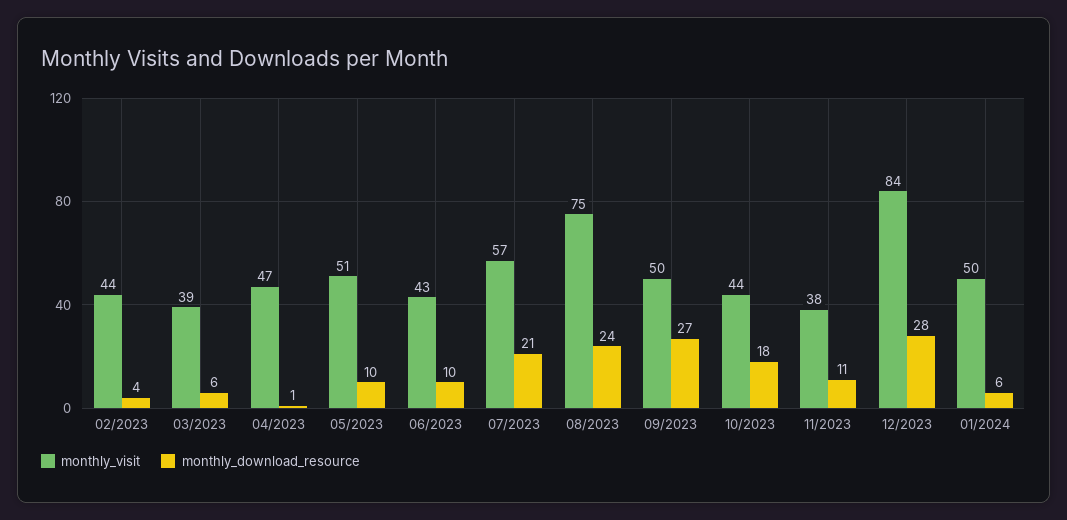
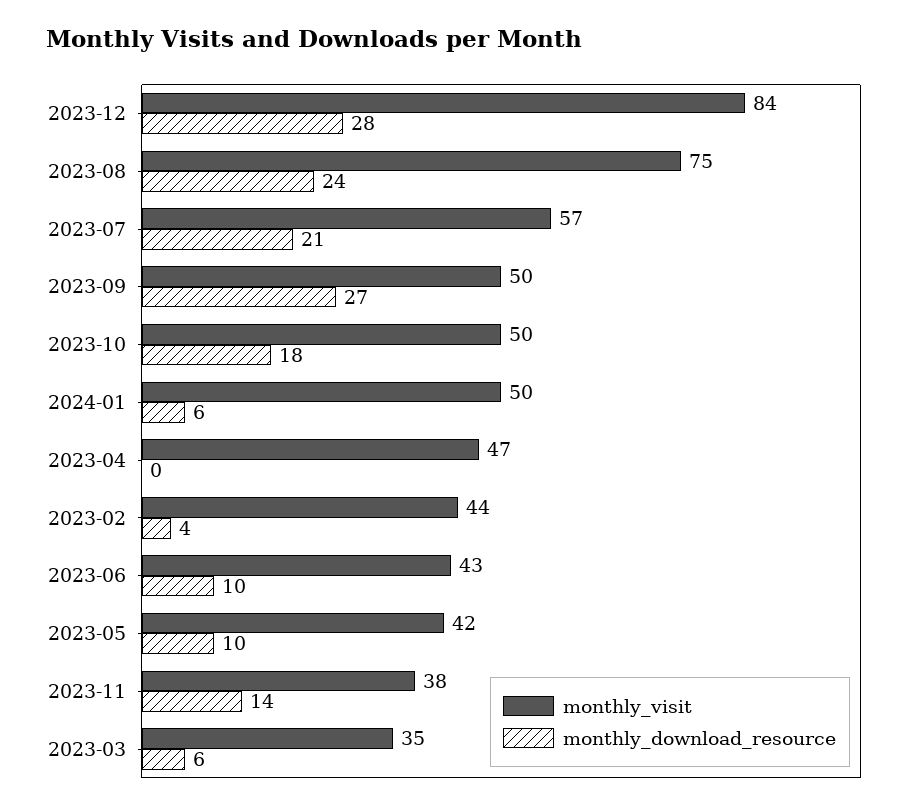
monthly_visit, 03/2023: 39 -> 35
monthly_download_resource, 04/2023: 1 -> 0
monthly_visit, 05/2023: 51 -> 42
monthly_visit, 10/2023: 44 -> 50
monthly_download_resource, 11/2023: 11 -> 14

